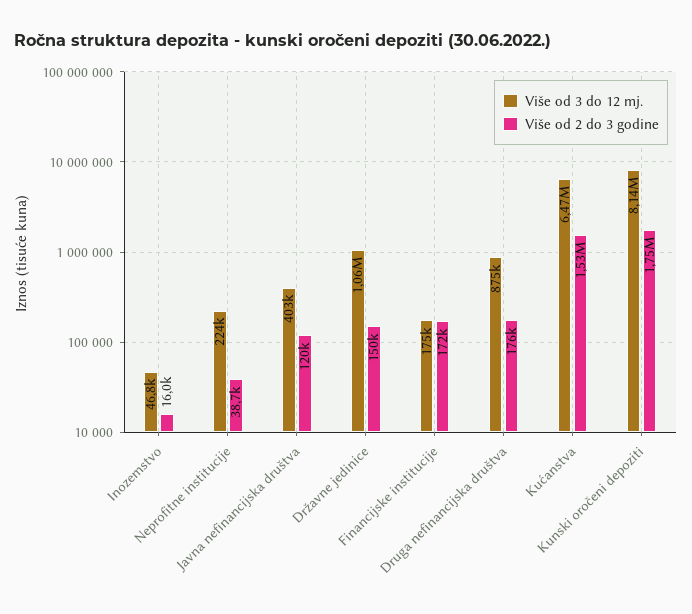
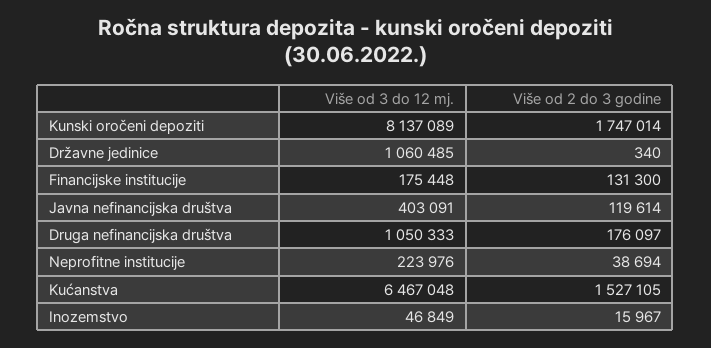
Više od 2 do 3 godine, Državne jedinice: 150000 -> 340
Više od 2 do 3 godine, Financijske institucije: 172000 -> 131300
Više od 3 do 12 mj., Druga nefinancijska društva: 875000 -> 1050333

